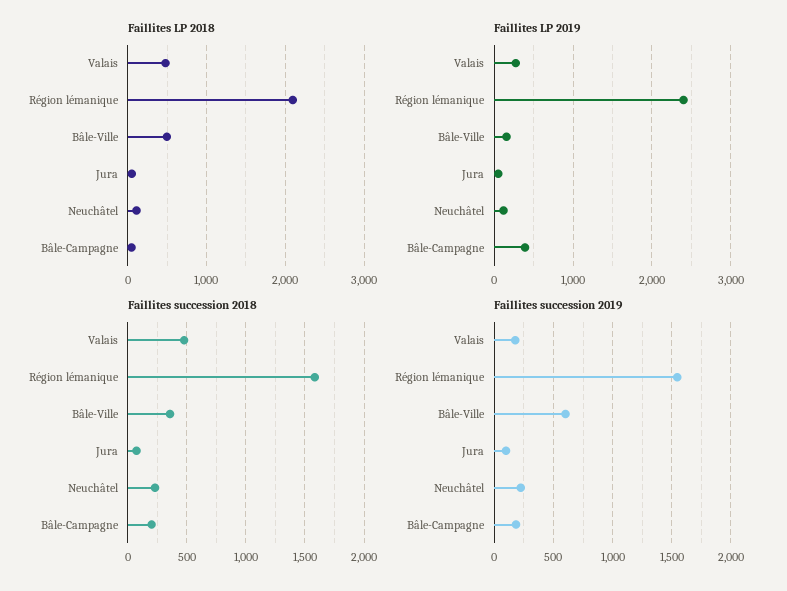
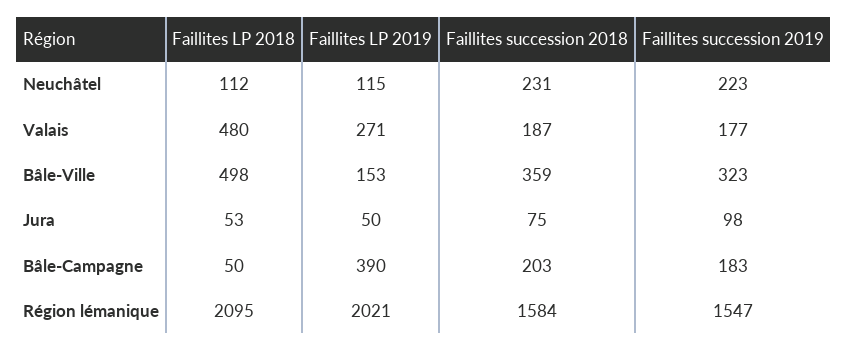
Faillites LP 2019, Région lémanique: 2400 -> 2021
Faillites succession 2018, Valais: 500 -> 187
Faillites succession 2019, Bâle-Ville: 600 -> 323

